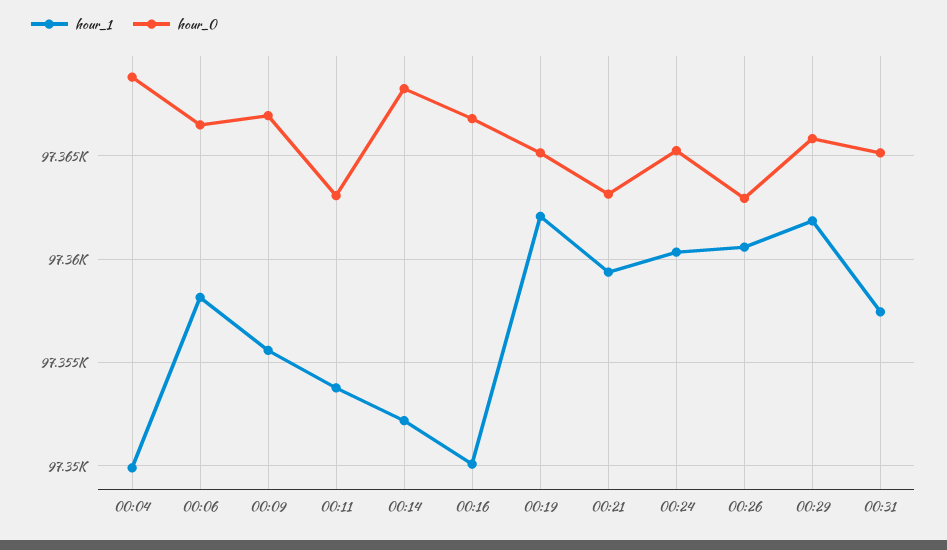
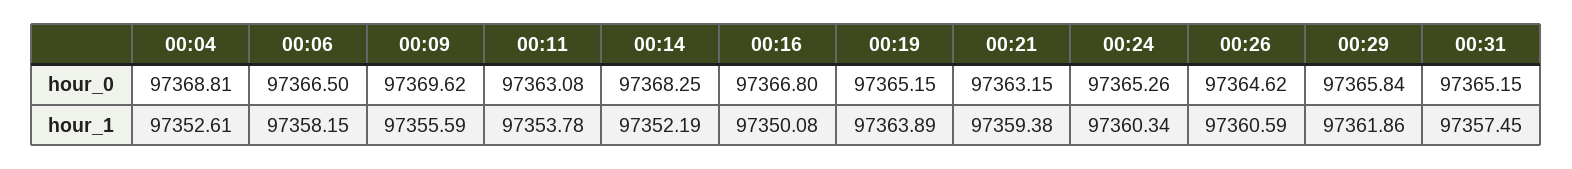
hour_1, 00:04: 97350 -> 97352.61
hour_0, 00:09: 97367 -> 97369.62
hour_1, 00:19: 97362 -> 97363.89
hour_0, 00:26: 97363 -> 97364.62

